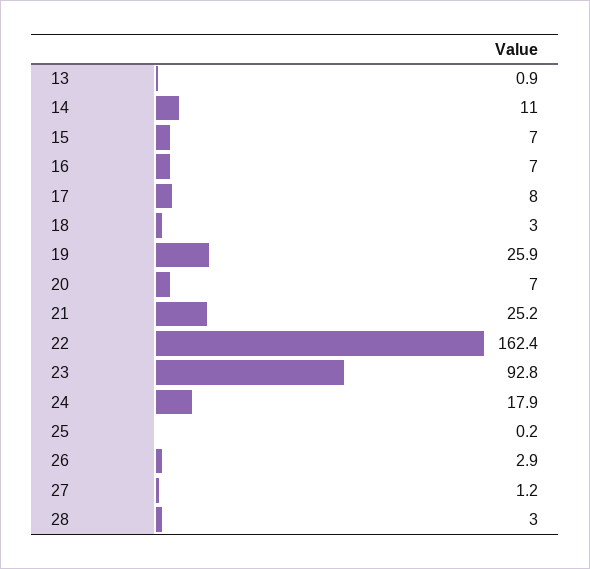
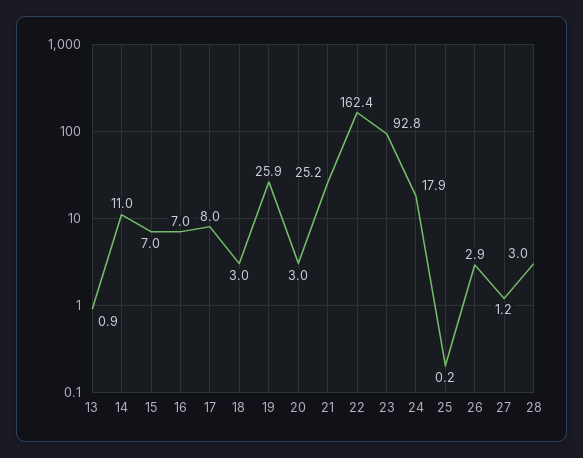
20: 7 -> 3

